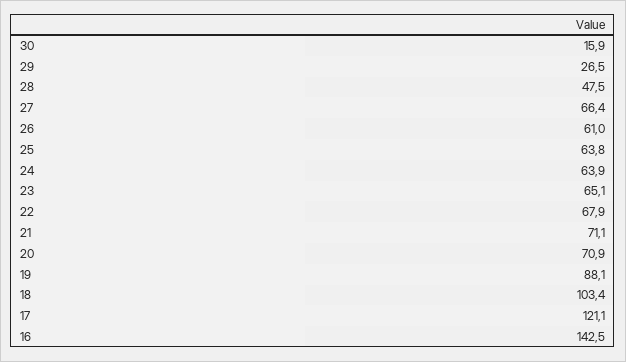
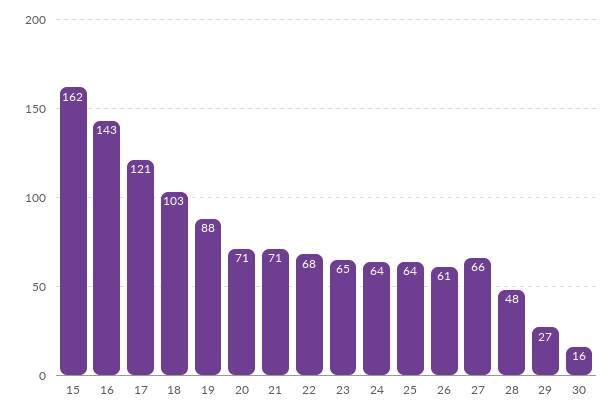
15: none -> 162

